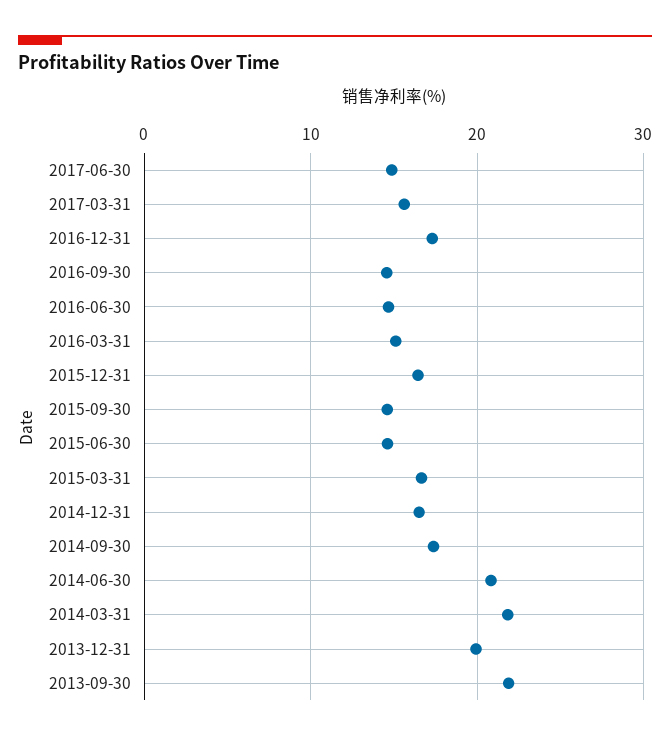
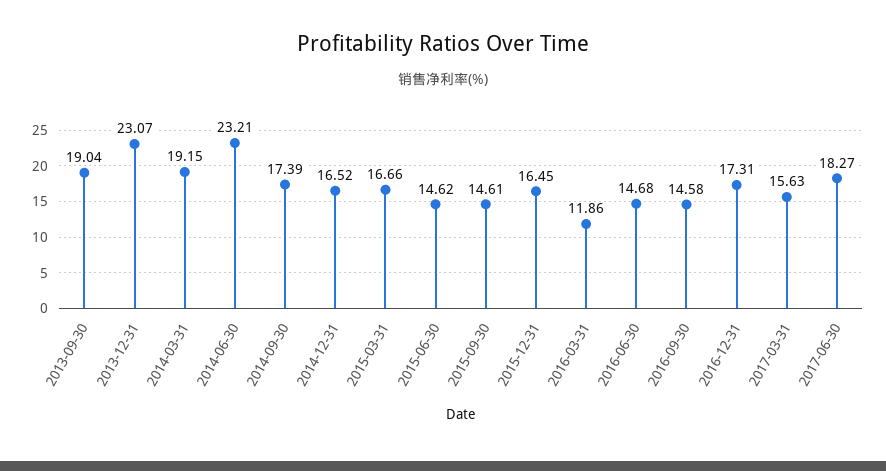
2017-06-30: 15 -> 18.27
2016-03-31: 15 -> 11.86
2014-06-30: 21 -> 23.21
2014-03-31: 22 -> 19.15
2013-12-31: 20 -> 23.07
2013-09-30: 22 -> 19.04

